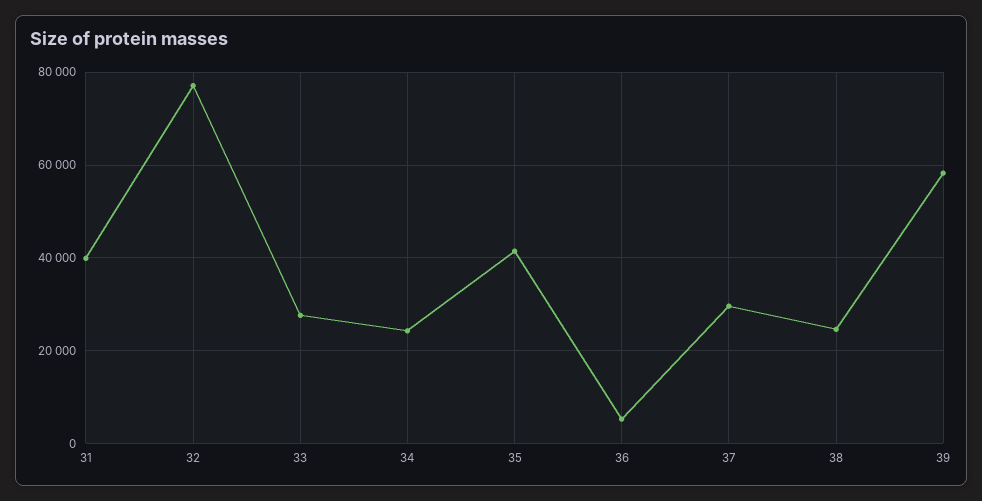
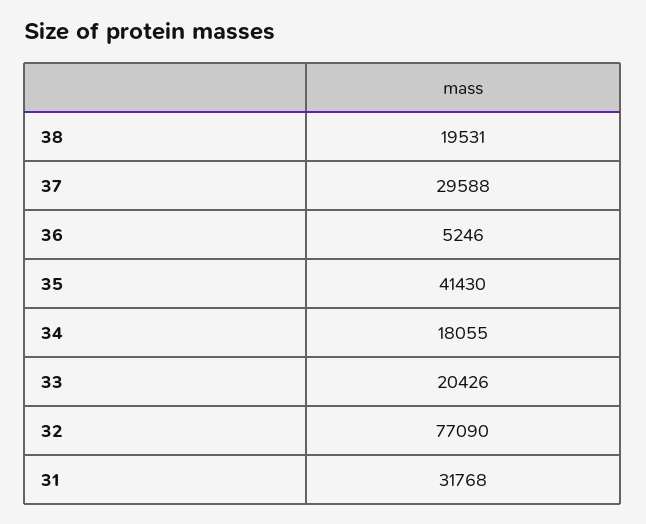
31: 40000 -> 31768
33: 28000 -> 20426
34: 24000 -> 18055
38: 24000 -> 19531
39: 58000 -> none

